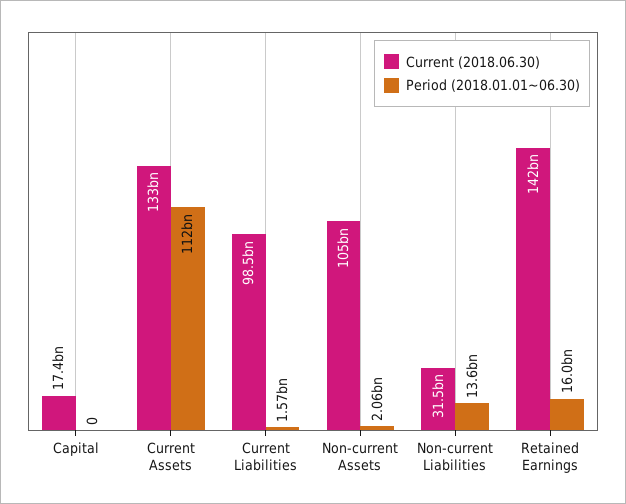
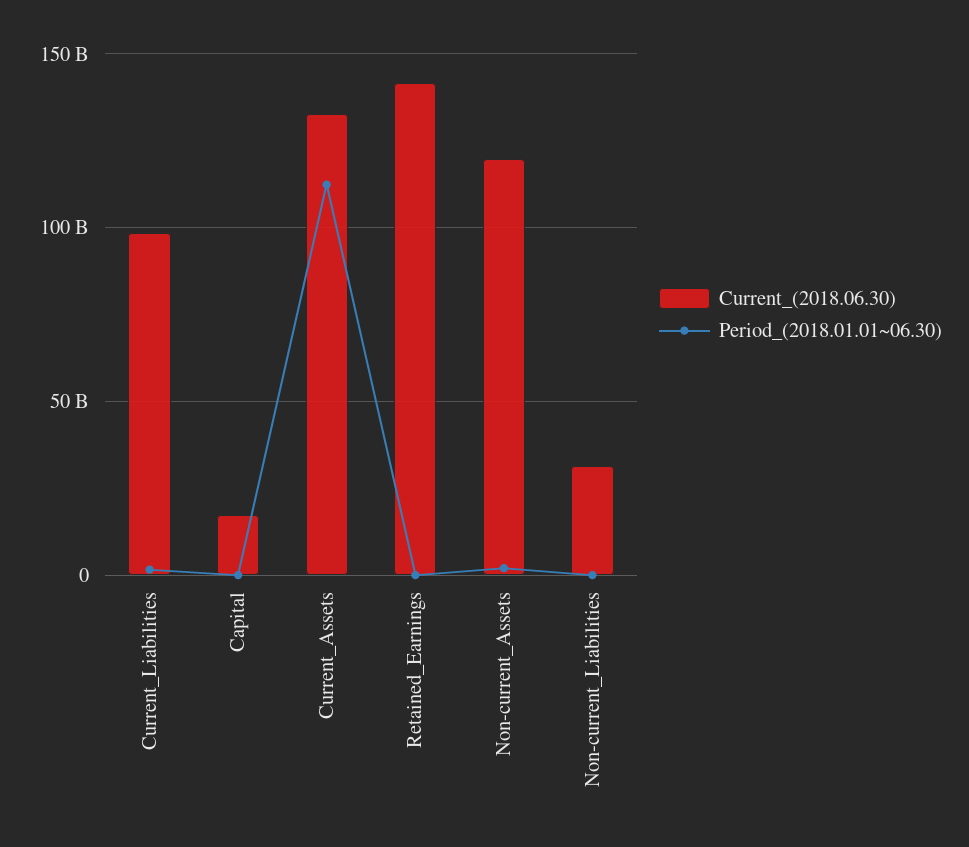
Current (2018.06.30), Non-current Assets: 105000000000 -> 120000000000
Period (2018.01.01~06.30), Non-current Liabilities: 13600000000 -> 0
Period (2018.01.01~06.30), Retained Earnings: 16000000000 -> 0

